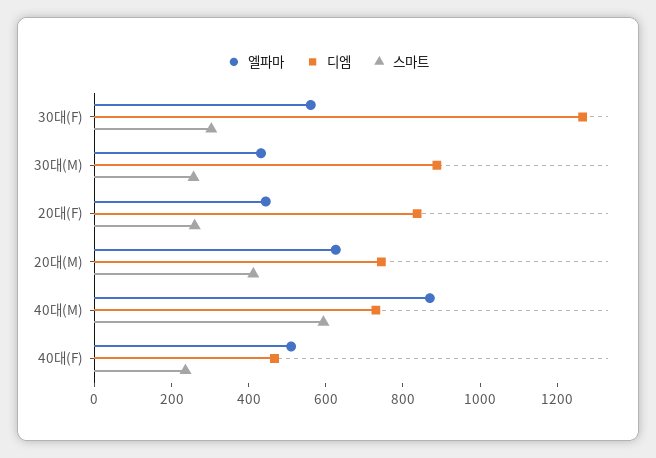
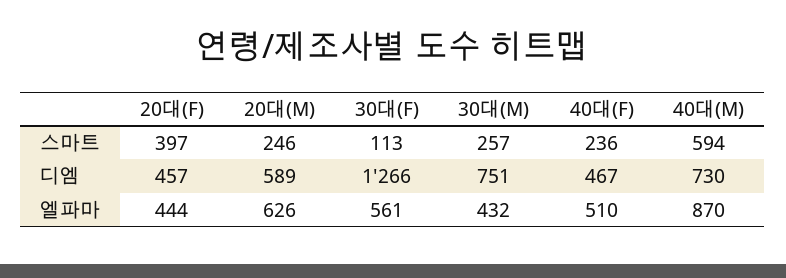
스마트, 30대(F): 300 -> 113
디엠, 30대(M): 900 -> 751
디엠, 20대(F): 850 -> 457
스마트, 20대(F): 250 -> 397
디엠, 20대(M): 750 -> 589
스마트, 20대(M): 400 -> 246

